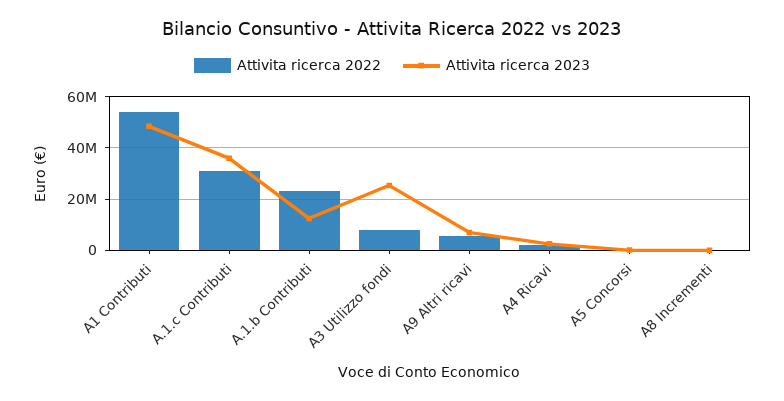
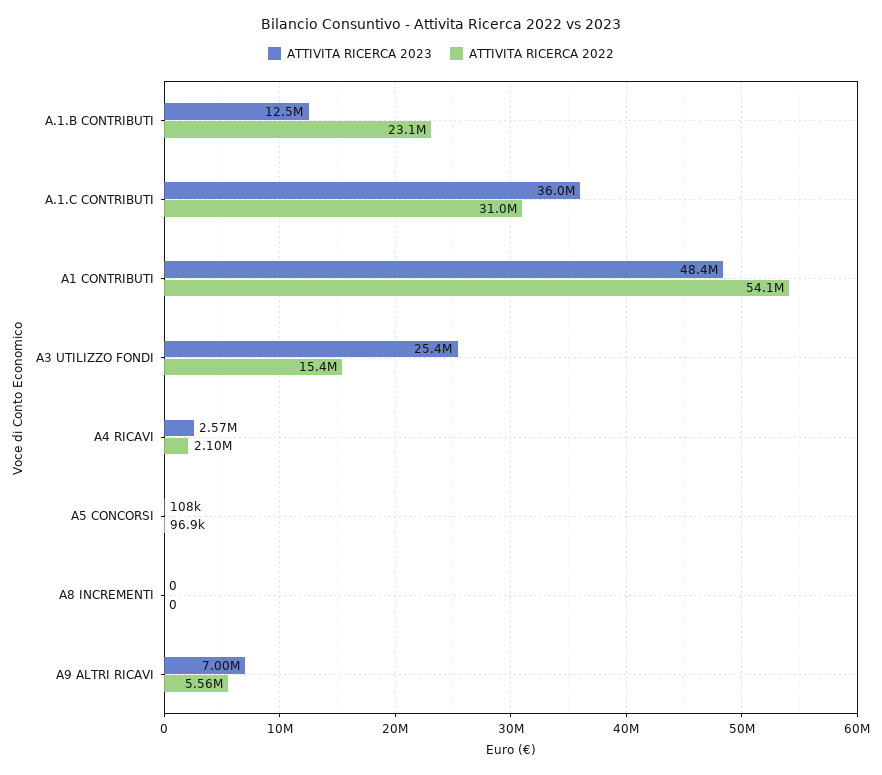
Attivita ricerca 2022, A3 Utilizzo fondi: 7500000 -> 15400000

